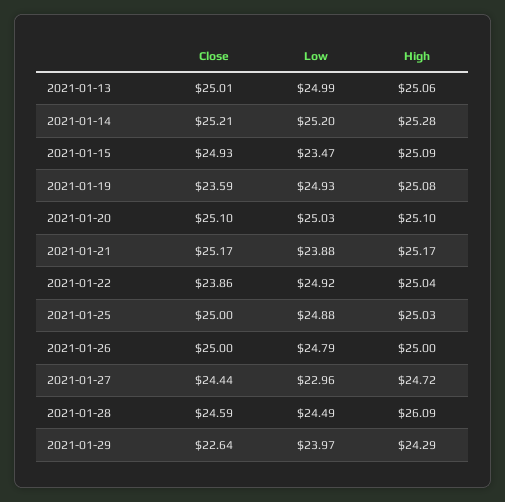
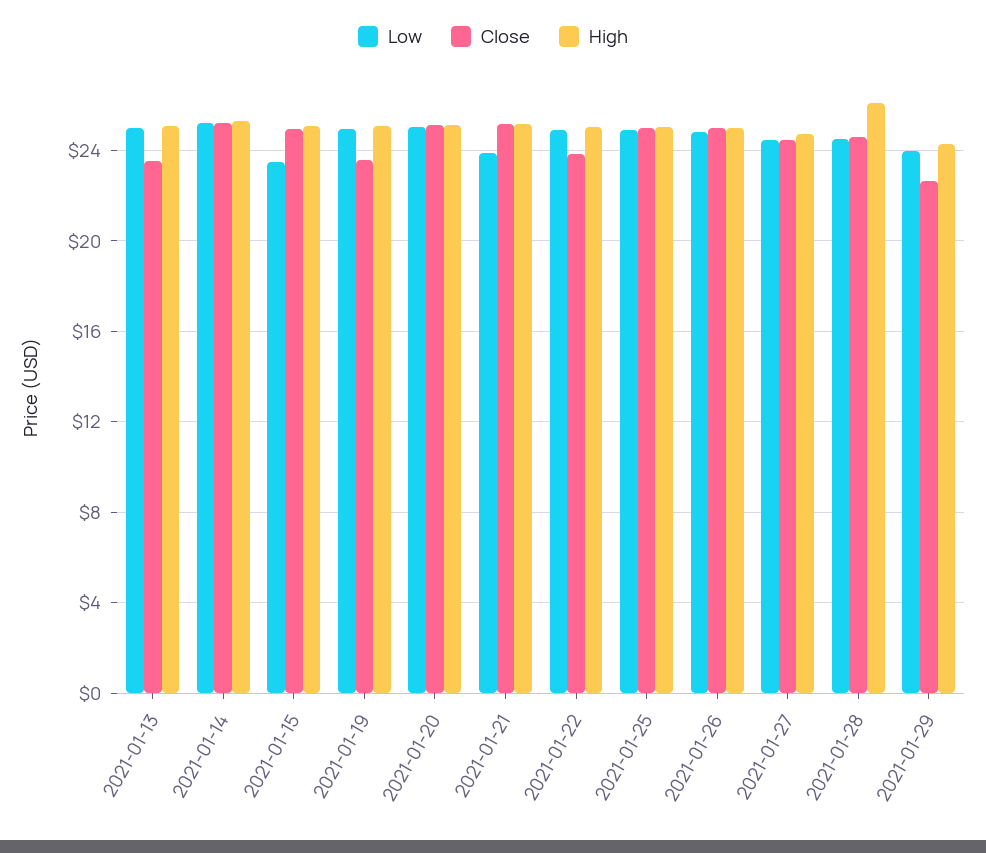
Close, 2021-01-13: 25.01 -> 23.5
Low, 2021-01-27: 22.96 -> 24.5

